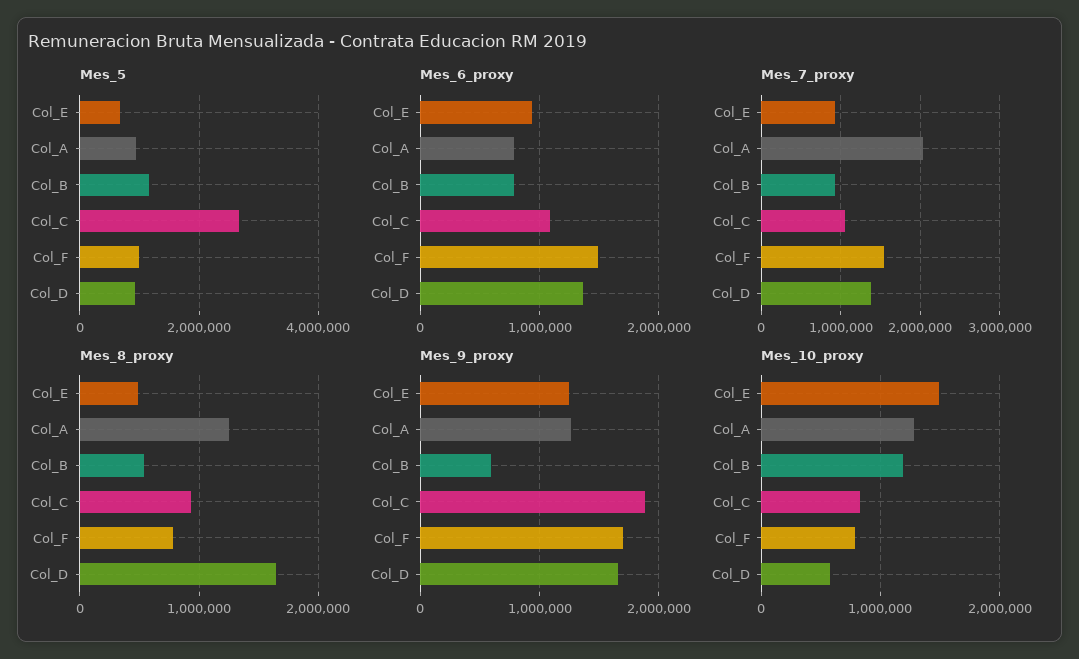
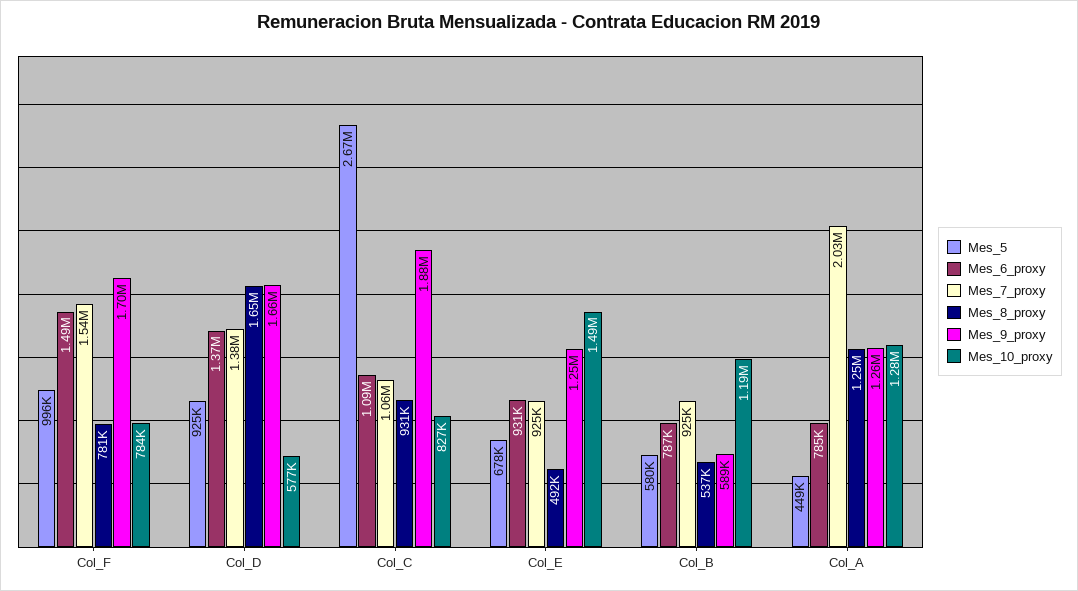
Mes_5, Col_A: 1000000 -> 449000
Mes_5, Col_B: 1200000 -> 580000

